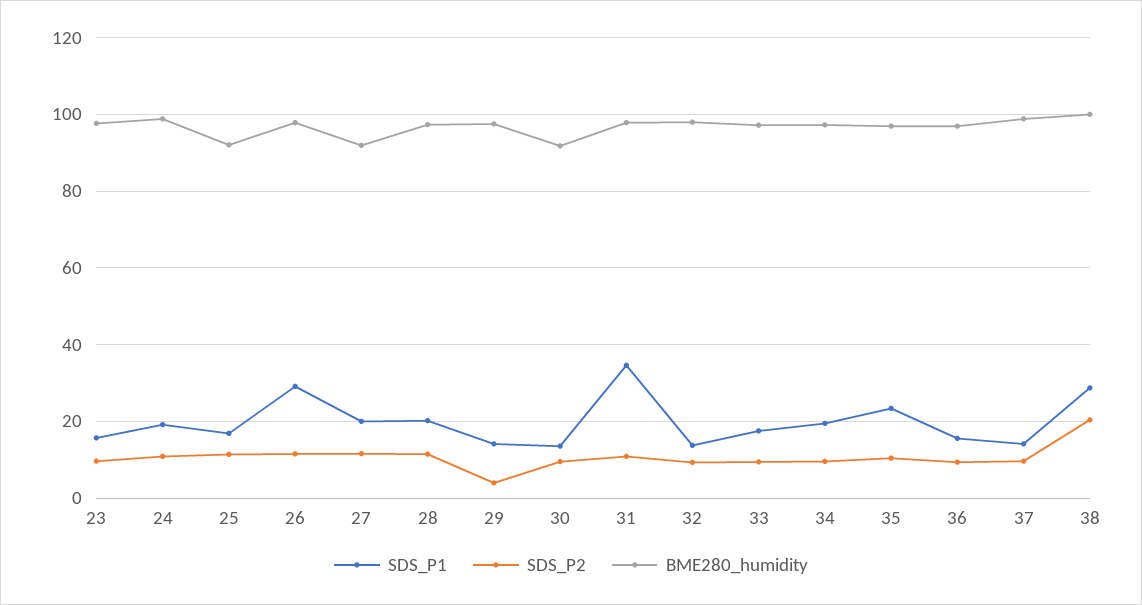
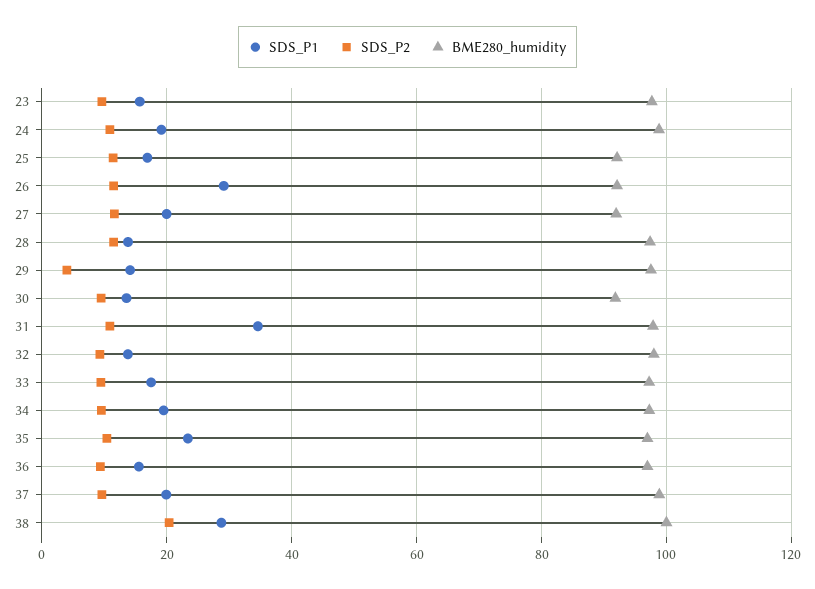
BME280_humidity, 26: 98 -> 92
SDS_P1, 28: 20 -> 14
SDS_P1, 37: 14 -> 20

